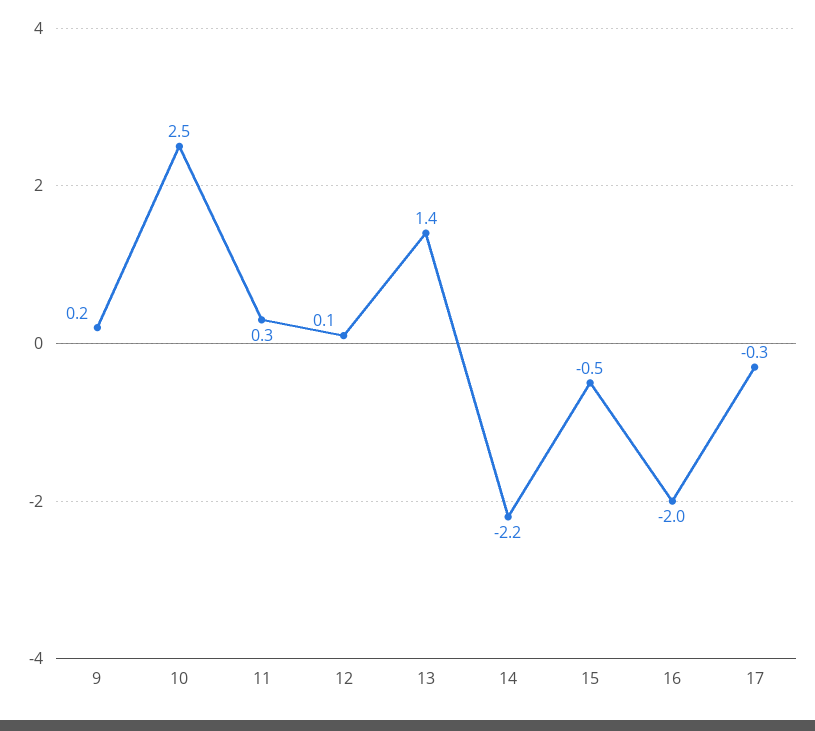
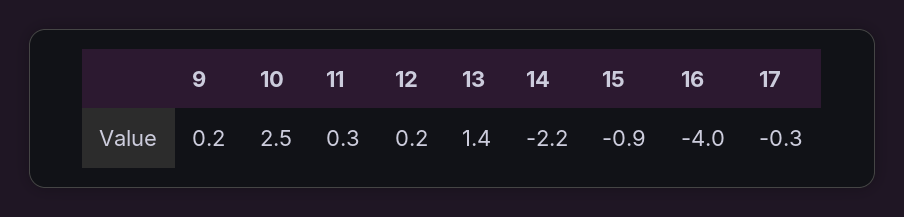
12: 0.1 -> 0.2
15: -0.5 -> -0.9
16: -2 -> -4

